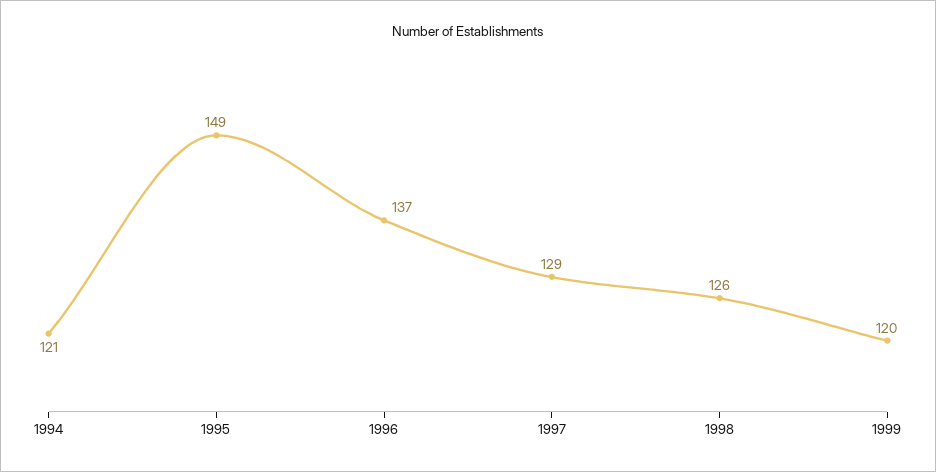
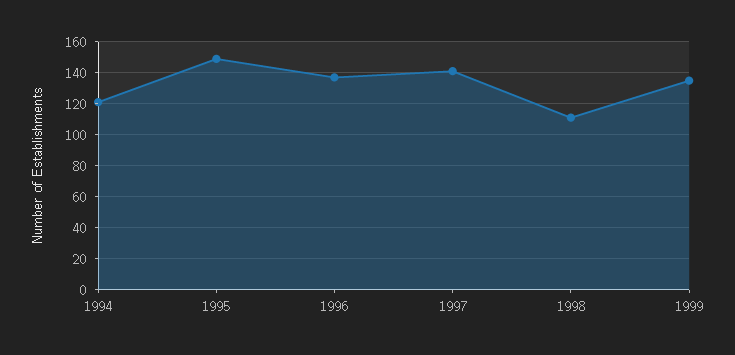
1997: 129 -> 140
1998: 126 -> 110
1999: 120 -> 135

